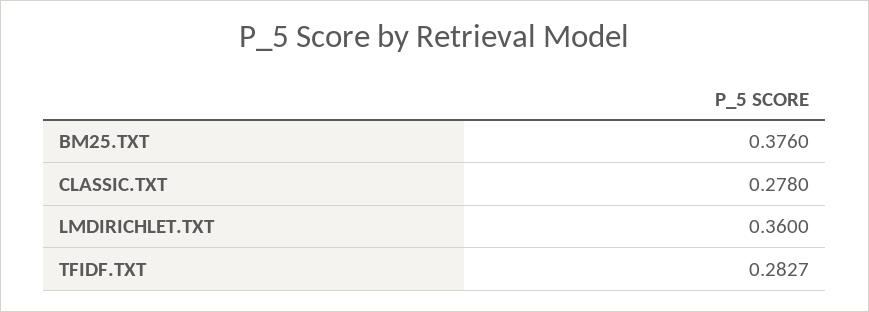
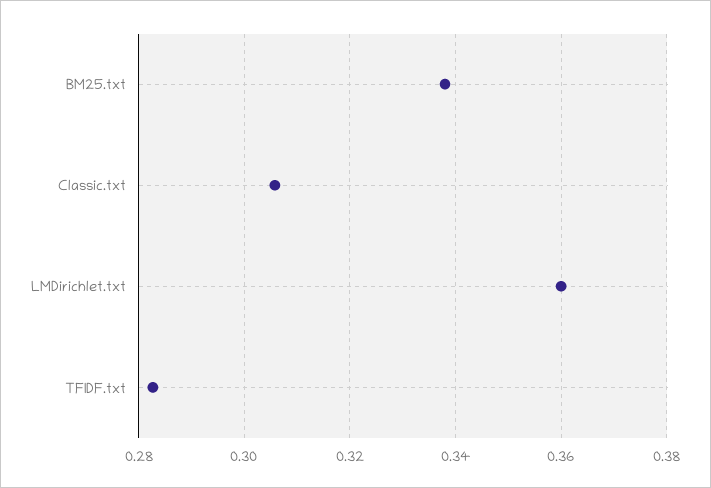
BM25.TXT: 0.376 -> 0.338
CLASSIC.TXT: 0.278 -> 0.306

